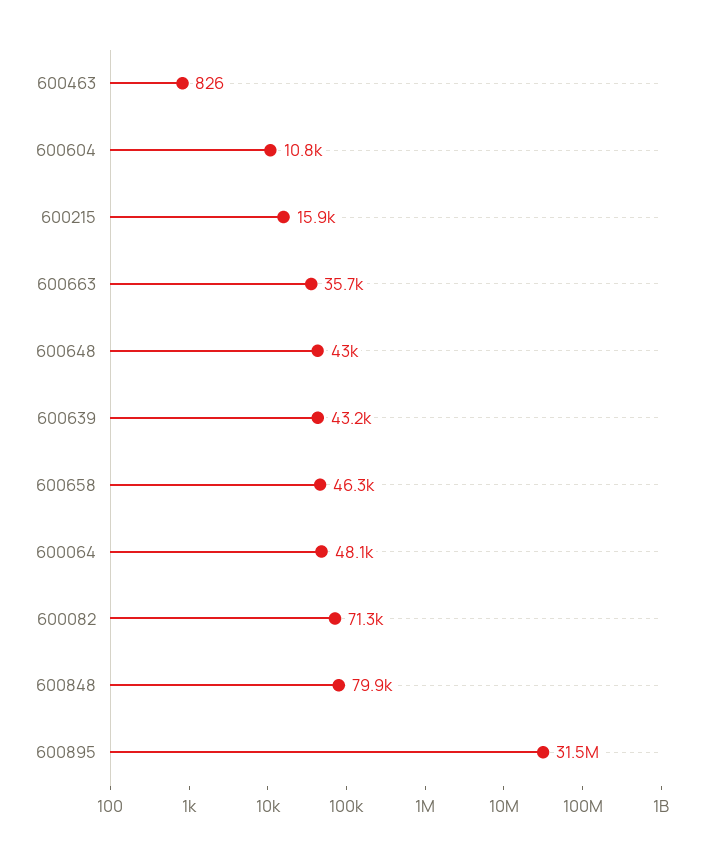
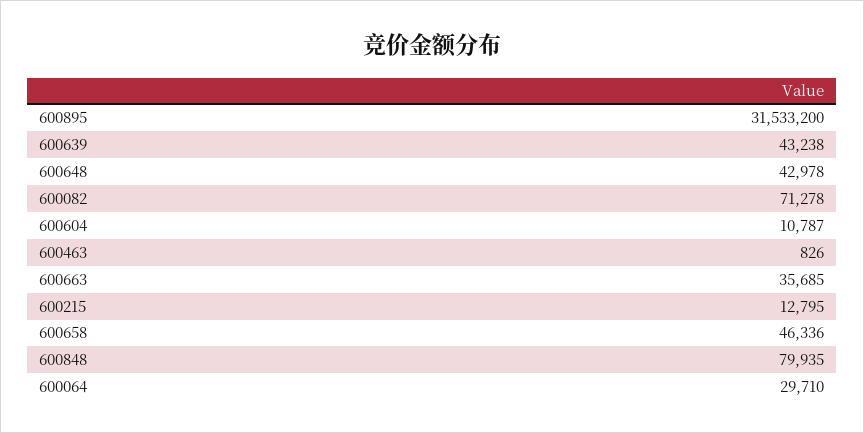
600215: 15900 -> 12795
600064: 48100 -> 29710

